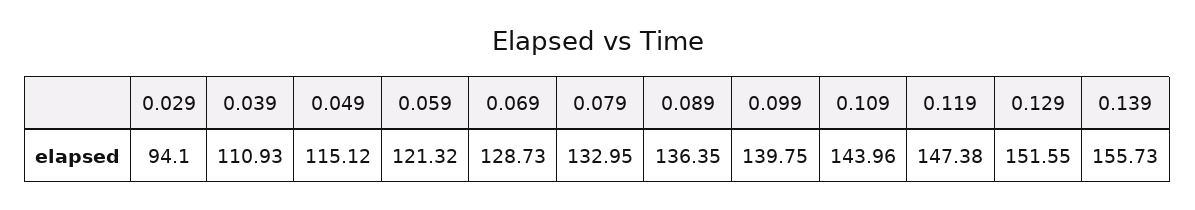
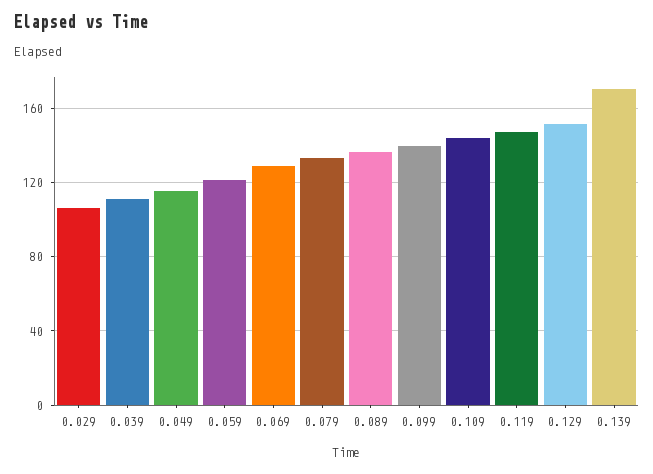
0.029: 94.1 -> 105
0.139: 155.73 -> 170

